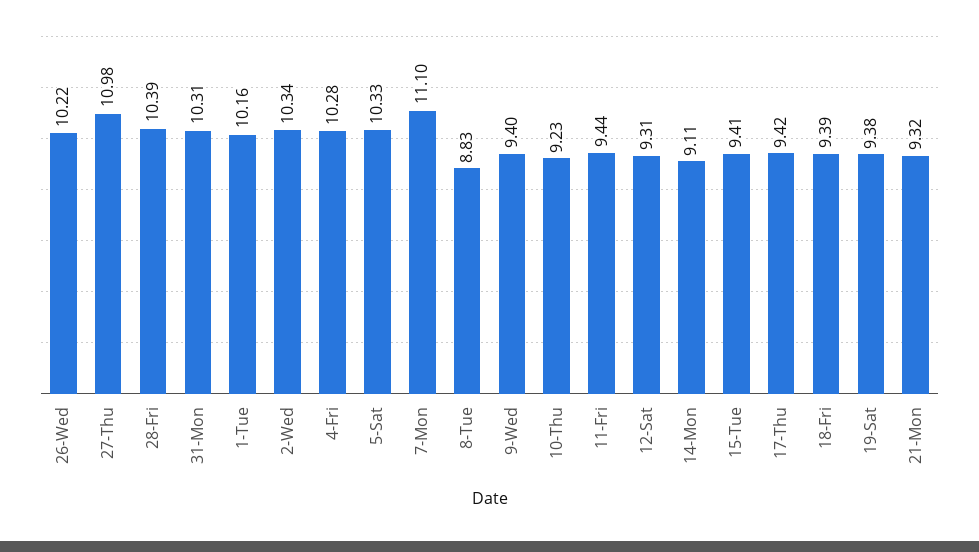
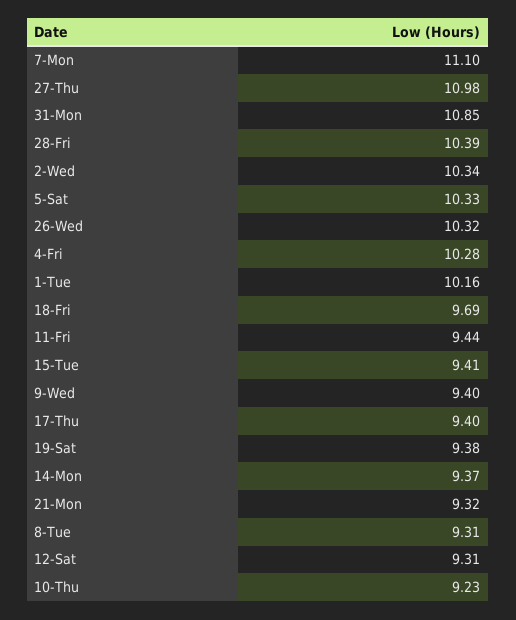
26-Wed: 10.22 -> 10.32
31-Mon: 10.31 -> 10.85
8-Tue: 8.83 -> 9.31
14-Mon: 9.11 -> 9.37
17-Thu: 9.42 -> 9.4
18-Fri: 9.39 -> 9.69

